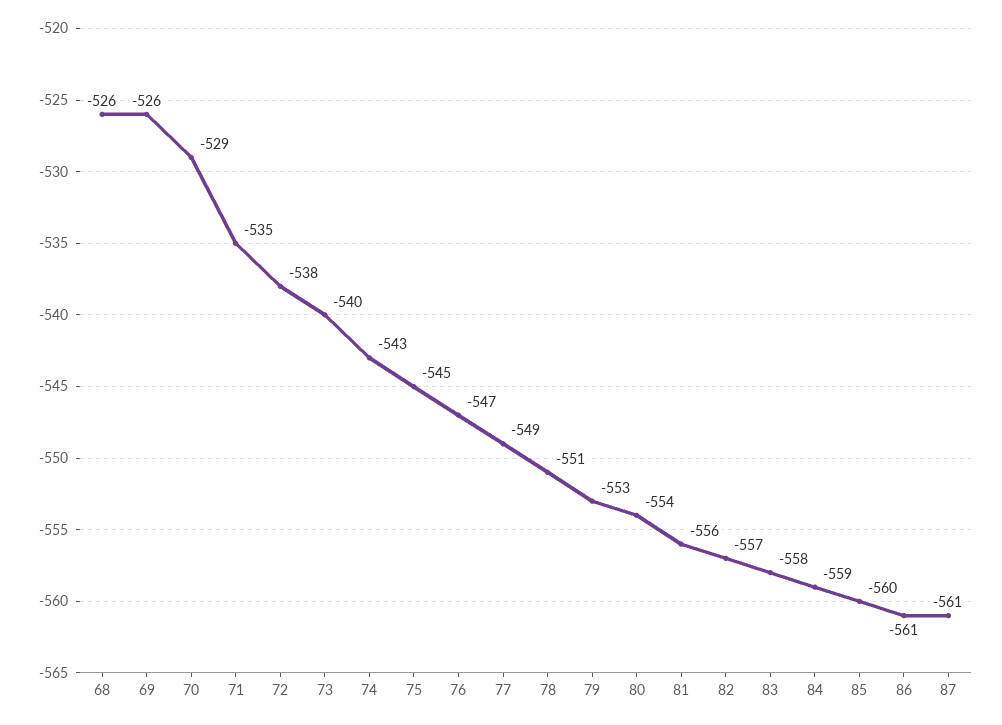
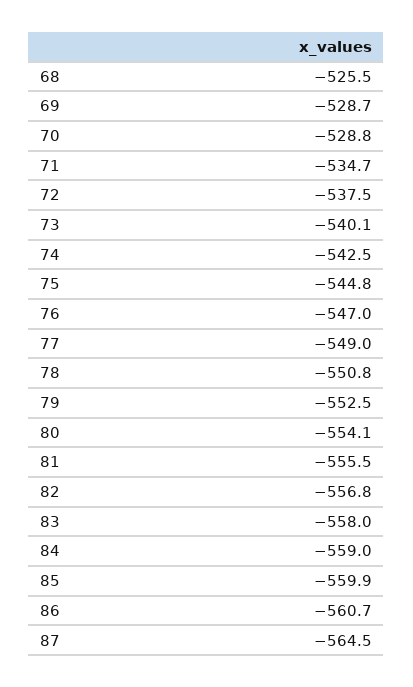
69: -526 -> -528.7
87: -561 -> -564.5

